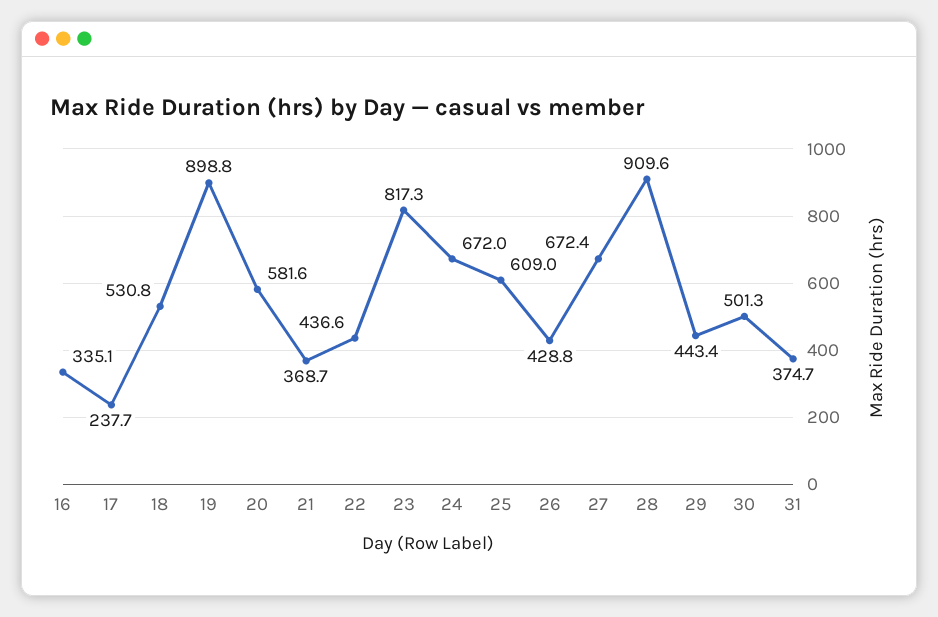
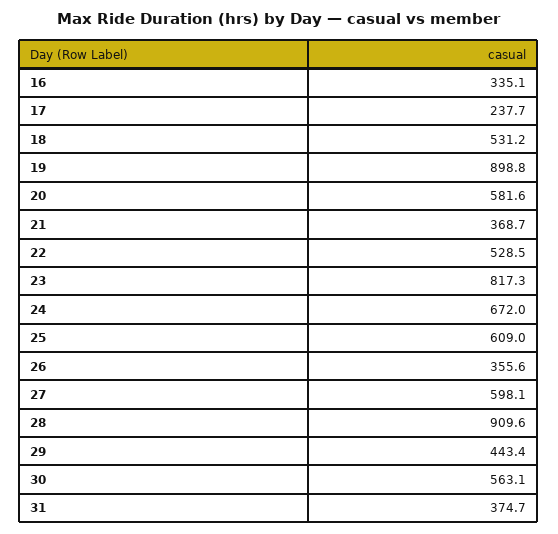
18: 530.8 -> 531.2
22: 436.6 -> 528.5
26: 428.8 -> 355.6
27: 672.4 -> 598.1
30: 501.3 -> 563.1

